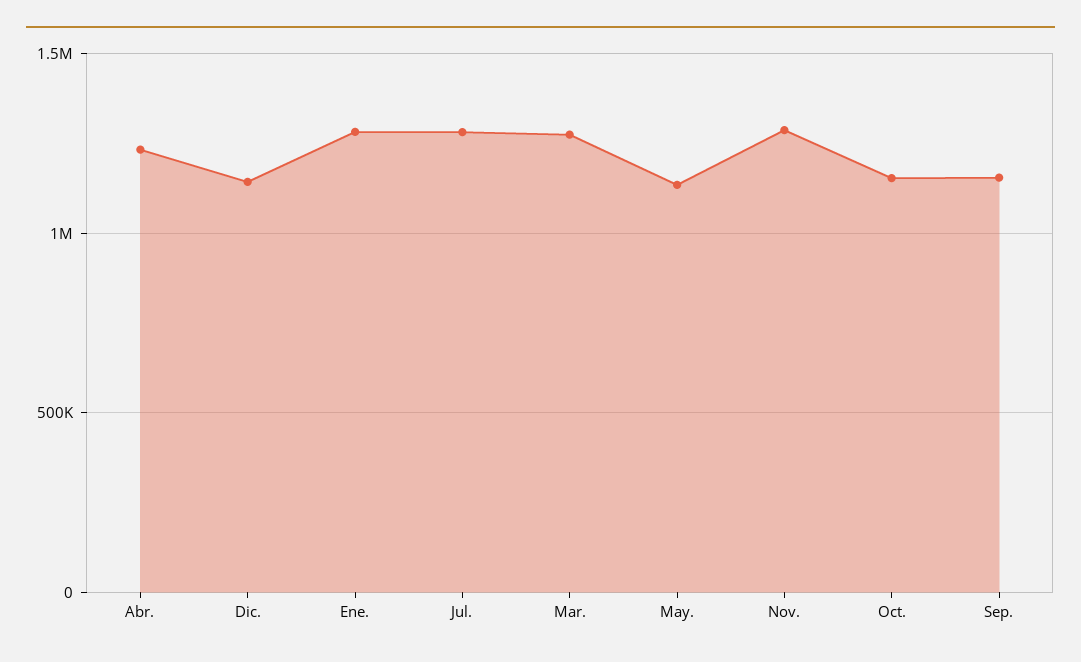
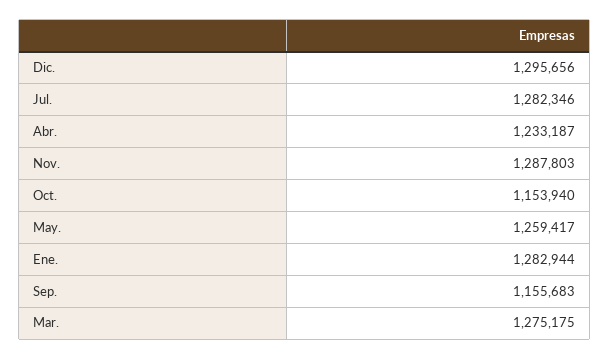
Dic.: 1150000 -> 1295656
May.: 1150000 -> 1259417

